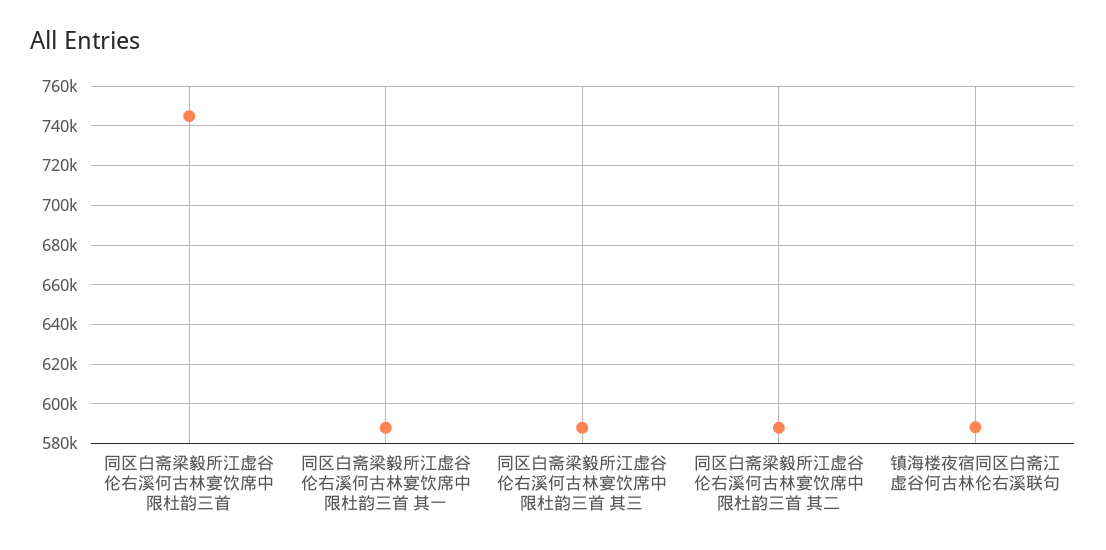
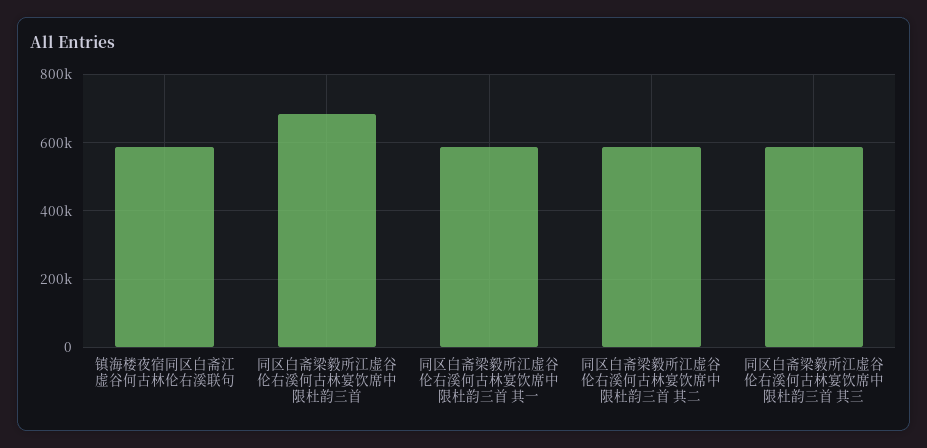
同区白斋梁毅所江虚谷伦右溪何古林宴饮席中限杜韵三首: 745000 -> 680000

